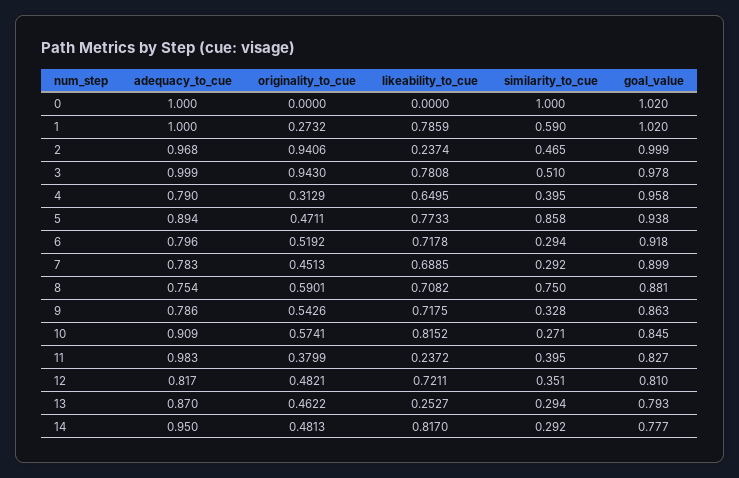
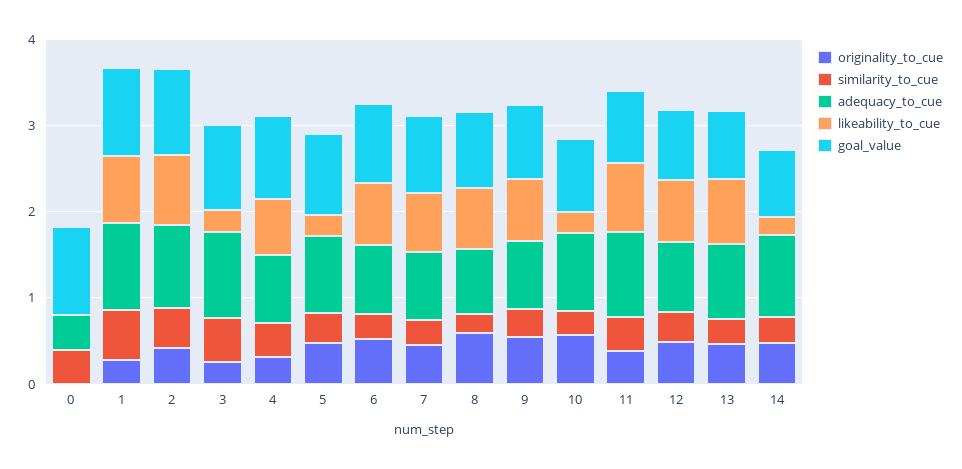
adequacy_to_cue, 0: 1 -> 0.4
similarity_to_cue, 0: 1 -> 0.4
originality_to_cue, 2: 0.9406 -> 0.4
likeability_to_cue, 2: 0.2374 -> 0.8
originality_to_cue, 3: 0.943 -> 0.2
likeability_to_cue, 3: 0.7808 -> 0.2
likeability_to_cue, 5: 0.7733 -> 0.2
similarity_to_cue, 5: 0.858 -> 0.4
similarity_to_cue, 8: 0.75 -> 0.2
likeability_to_cue, 10: 0.8152 -> 0.2
likeability_to_cue, 11: 0.2372 -> 0.8
likeability_to_cue, 13: 0.2527 -> 0.8
likeability_to_cue, 14: 0.817 -> 0.2

